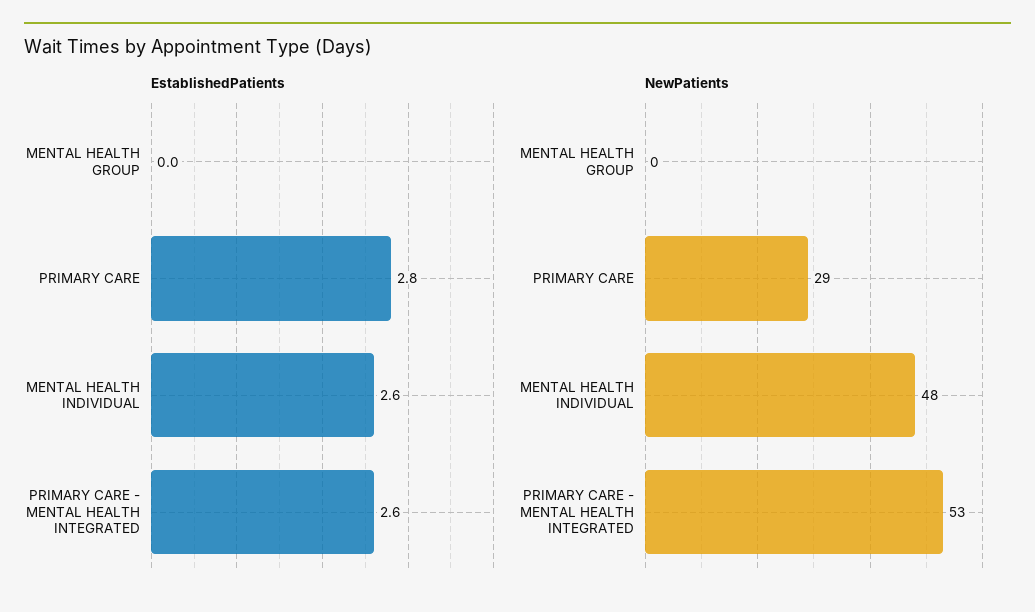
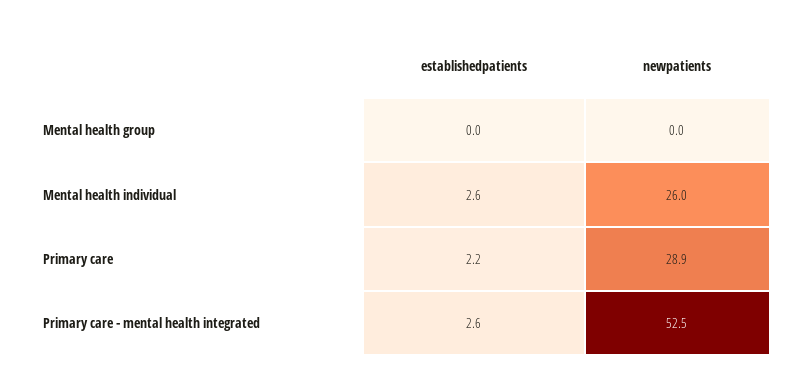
EstablishedPatients, PRIMARY CARE: 2.8 -> 2.2
NewPatients, MENTAL HEALTH INDIVIDUAL: 48 -> 26

